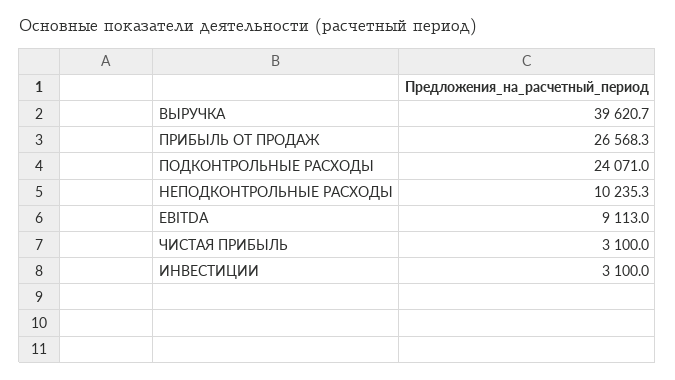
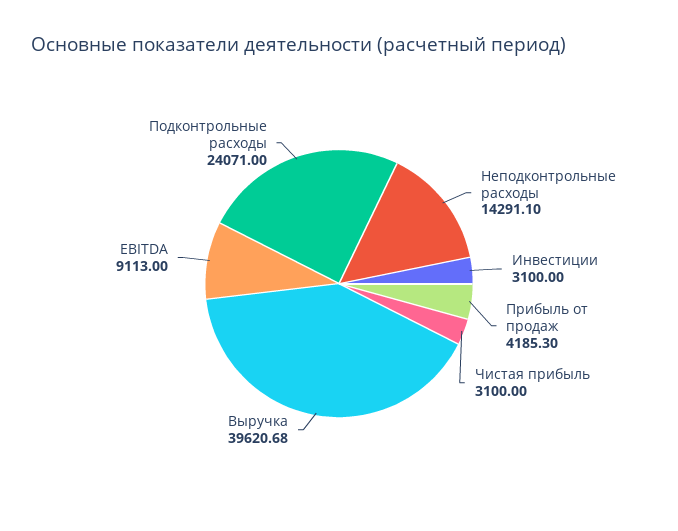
ПРИБЫЛЬ ОТ ПРОДАЖ: 26568.3 -> 4185.3
НЕПОДКОНТРОЛЬНЫЕ РАСХОДЫ: 10235.3 -> 14291.1

